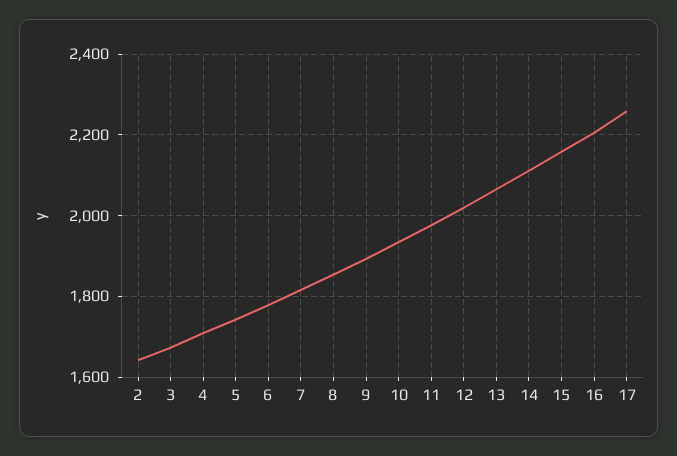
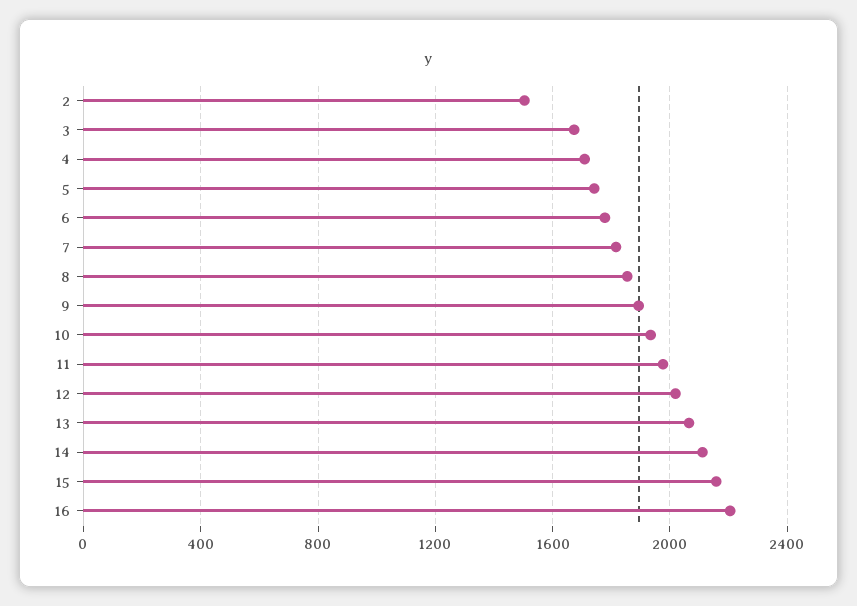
2: 1640 -> 1500
17: 2260 -> none

